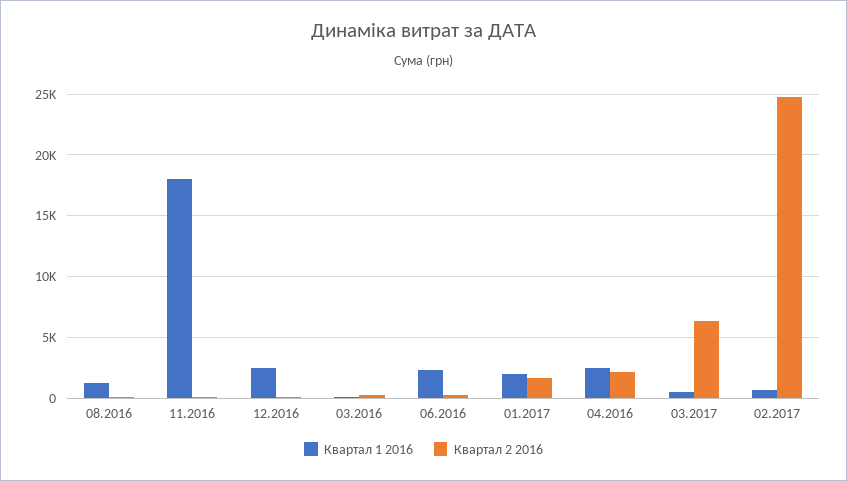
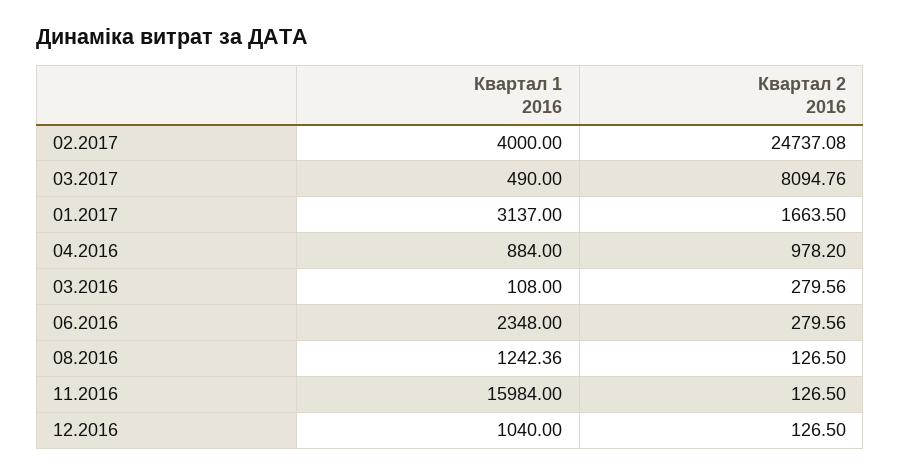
Квартал 1 2016, 11.2016: 18000 -> 15984
Квартал 1 2016, 12.2016: 2500 -> 1040
Квартал 1 2016, 01.2017: 2000 -> 3137
Квартал 1 2016, 04.2016: 2500 -> 884
Квартал 2 2016, 04.2016: 2000 -> 978.2
Квартал 2 2016, 03.2017: 6500 -> 8094.76
Квартал 1 2016, 02.2017: 500 -> 4000

